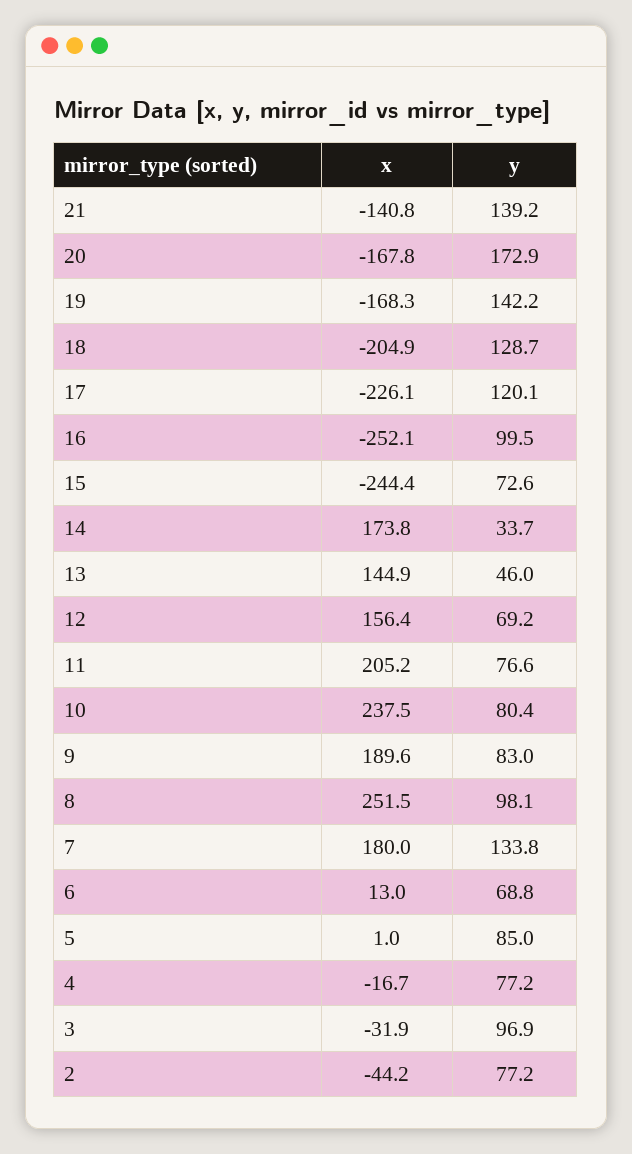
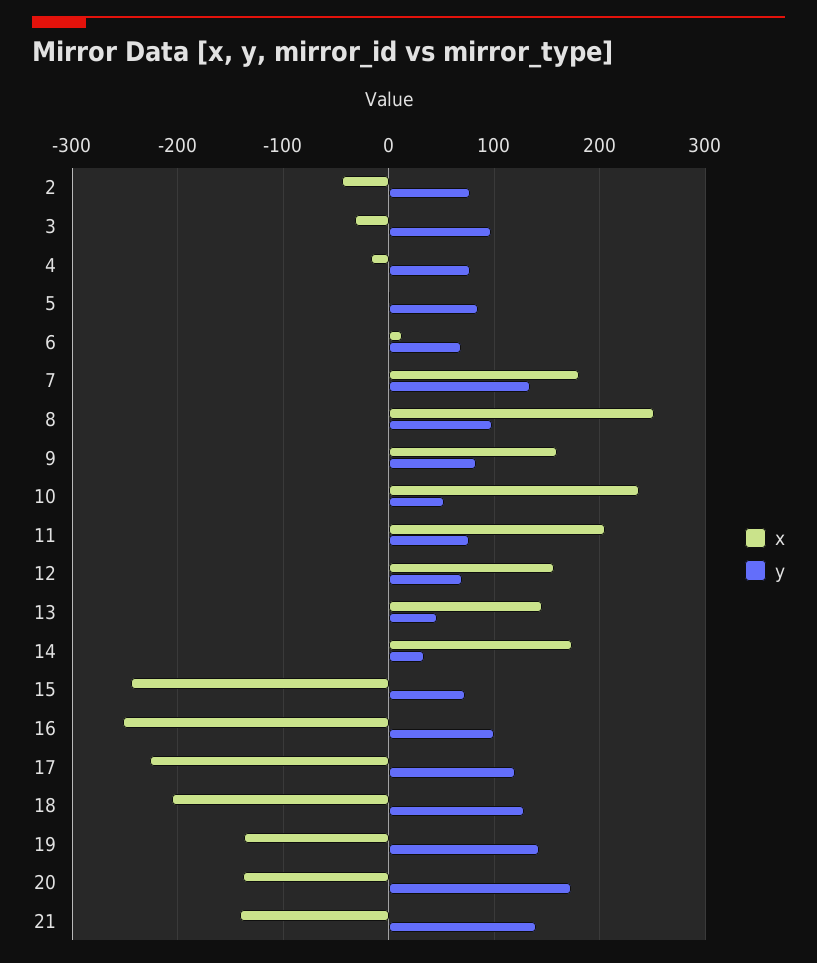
x, 20: -167.8 -> -140
x, 19: -168.3 -> -140
y, 10: 80.4 -> 50
x, 9: 189.6 -> 160

